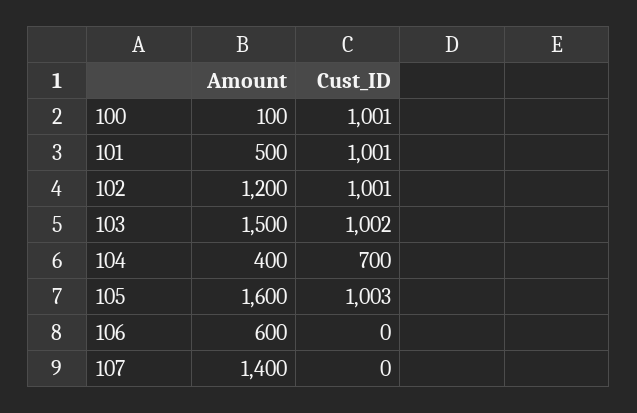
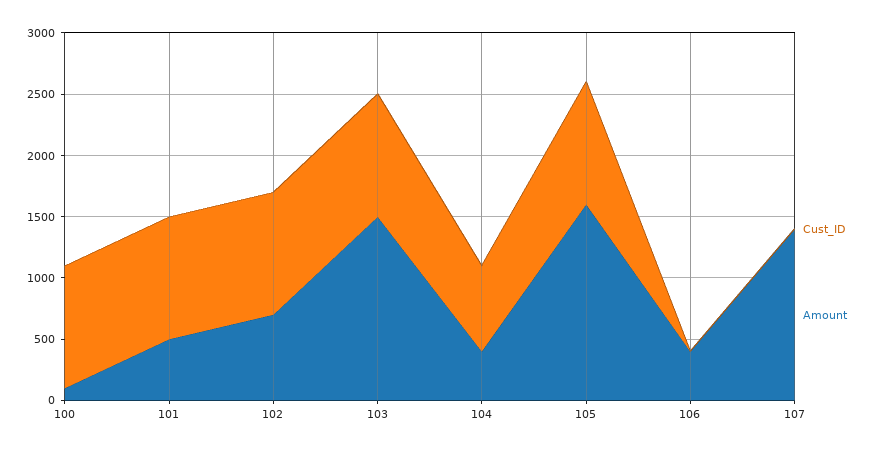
Amount, 102: 1200 -> 700
Amount, 106: 600 -> 400

